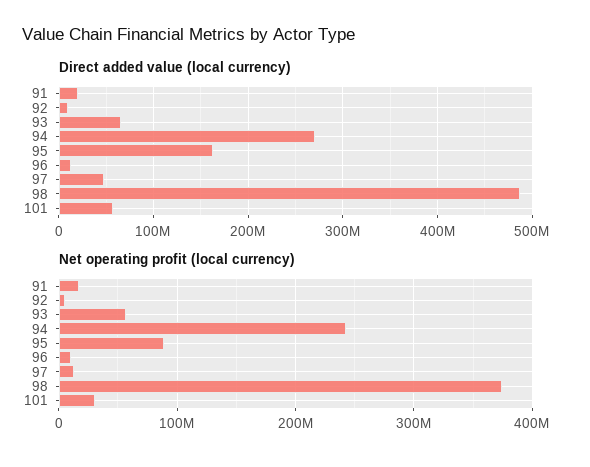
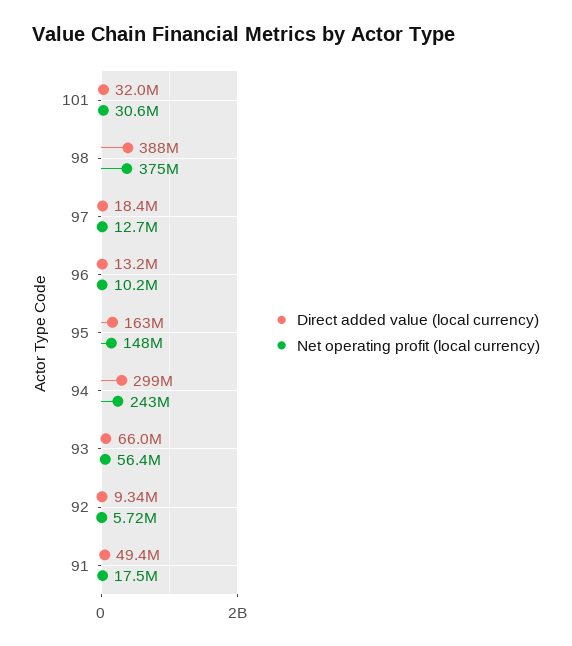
Direct added value (local currency), 91: 20000000 -> 49400000
Direct added value (local currency), 94: 270000000 -> 299000000
Direct added value (local currency), 97: 50000000 -> 18400000
Direct added value (local currency), 98: 490000000 -> 388000000
Direct added value (local currency), 101: 60000000 -> 32000000
Net operating profit (local currency), 95: 90000000 -> 148000000

